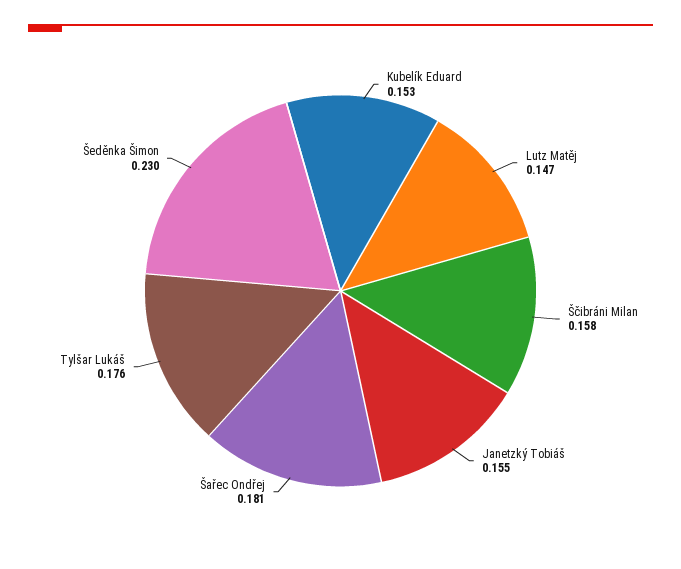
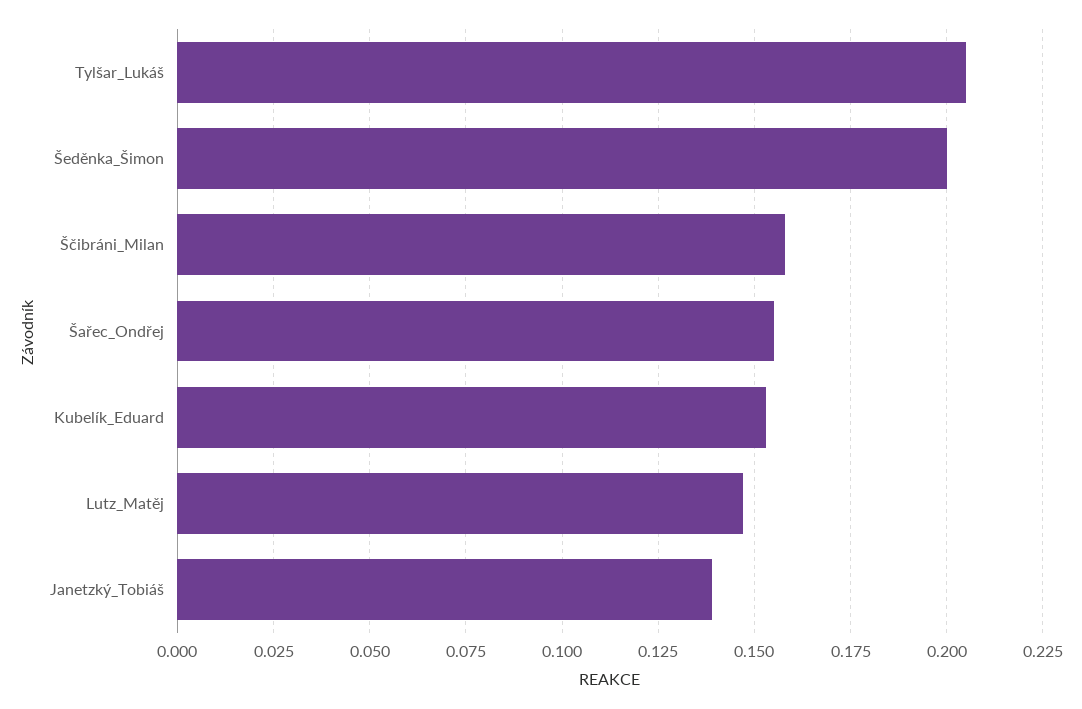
Janetzký Tobiáš: 0.155 -> 0.14
Šařec Ondřej: 0.181 -> 0.155
Tylšar Lukáš: 0.176 -> 0.205
Šeděnka Šimon: 0.23 -> 0.2

